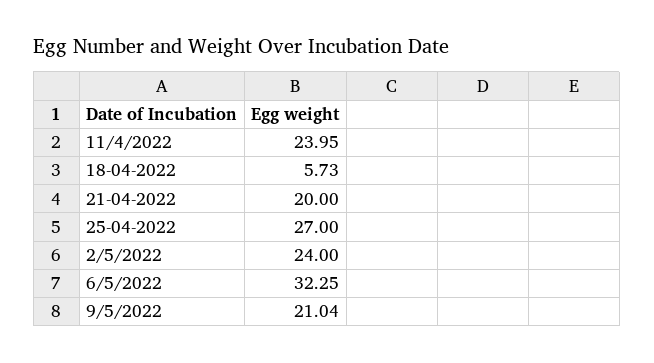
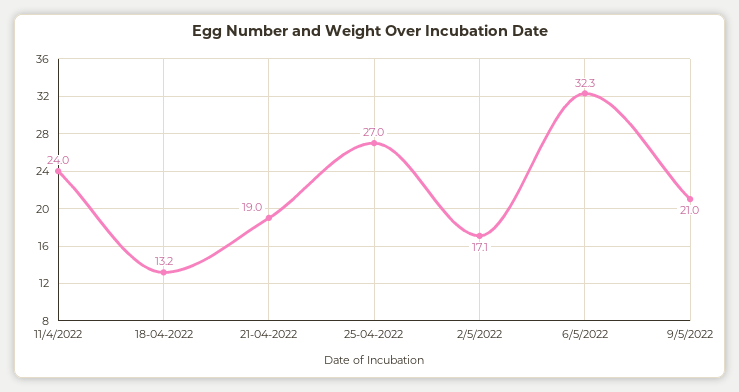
18-04-2022: 5.73 -> 13.2
21-04-2022: 20 -> 19
2/5/2022: 24 -> 17.1

